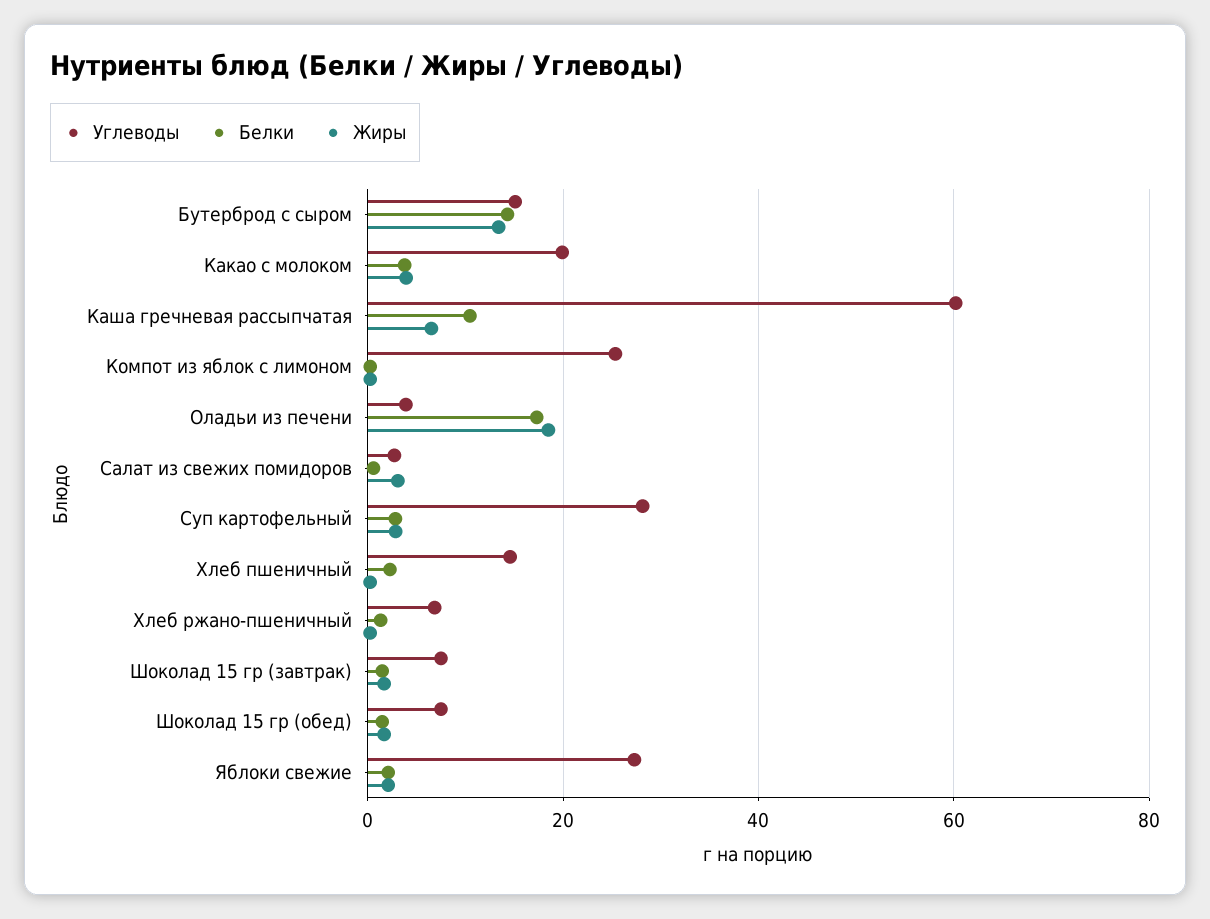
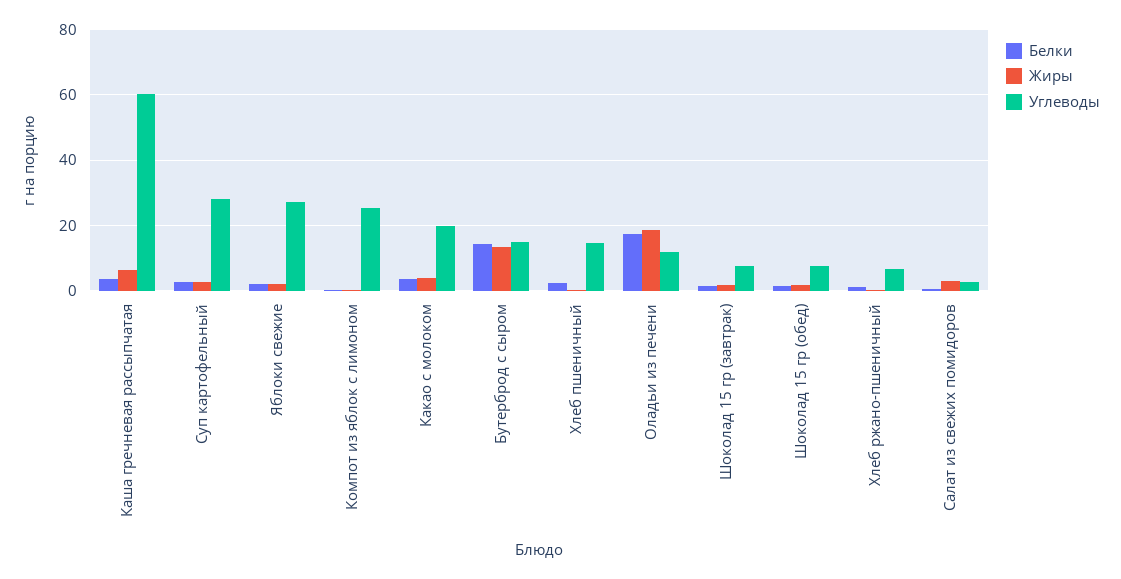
Белки, Каша гречневая рассыпчатая: 10 -> 4
Углеводы, Оладьи из печени: 4 -> 12

